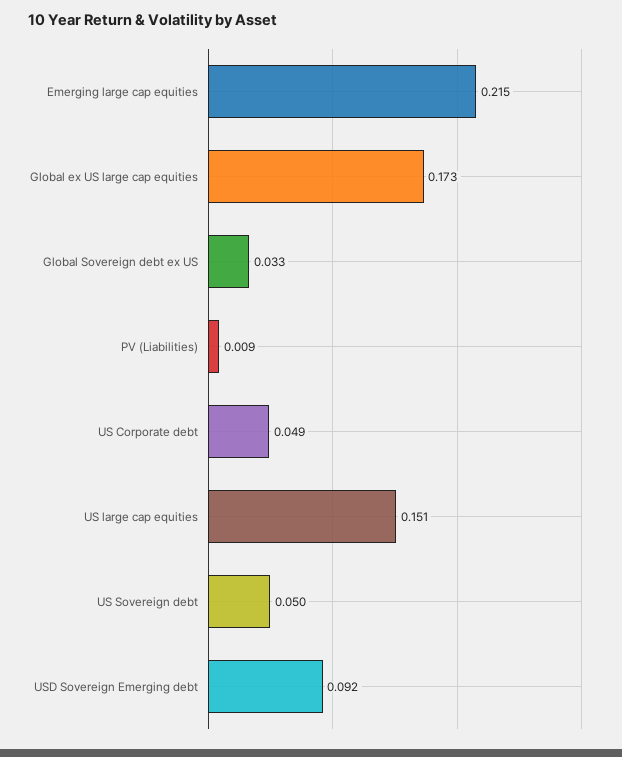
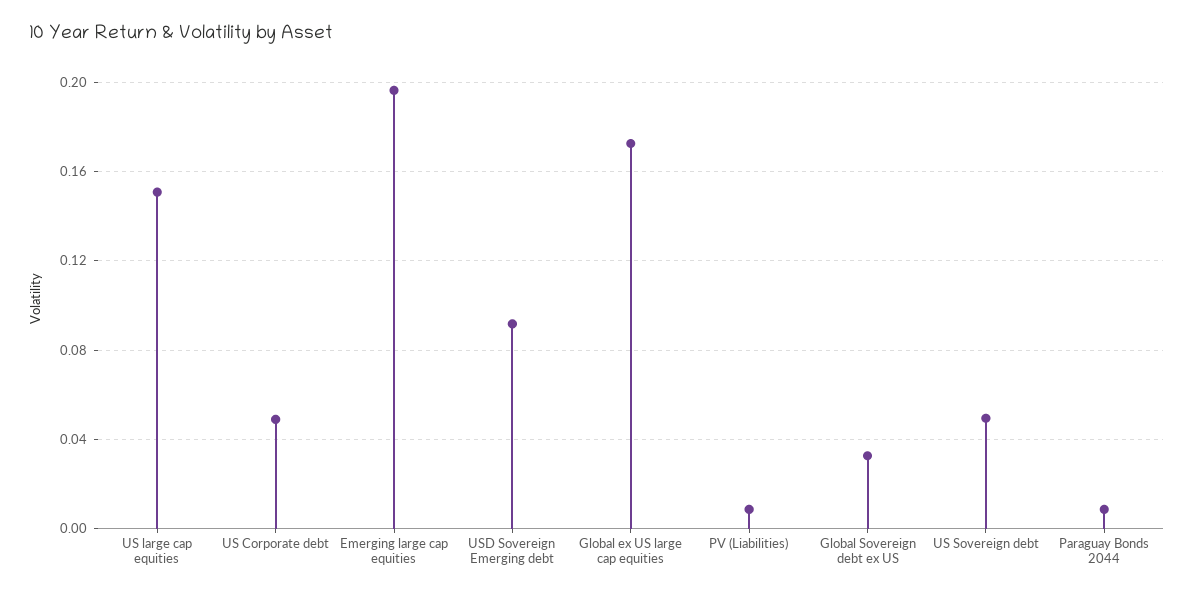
Emerging large cap equities: 0.215 -> 0.195
Paraguay Bonds 2044: none -> 0.01

